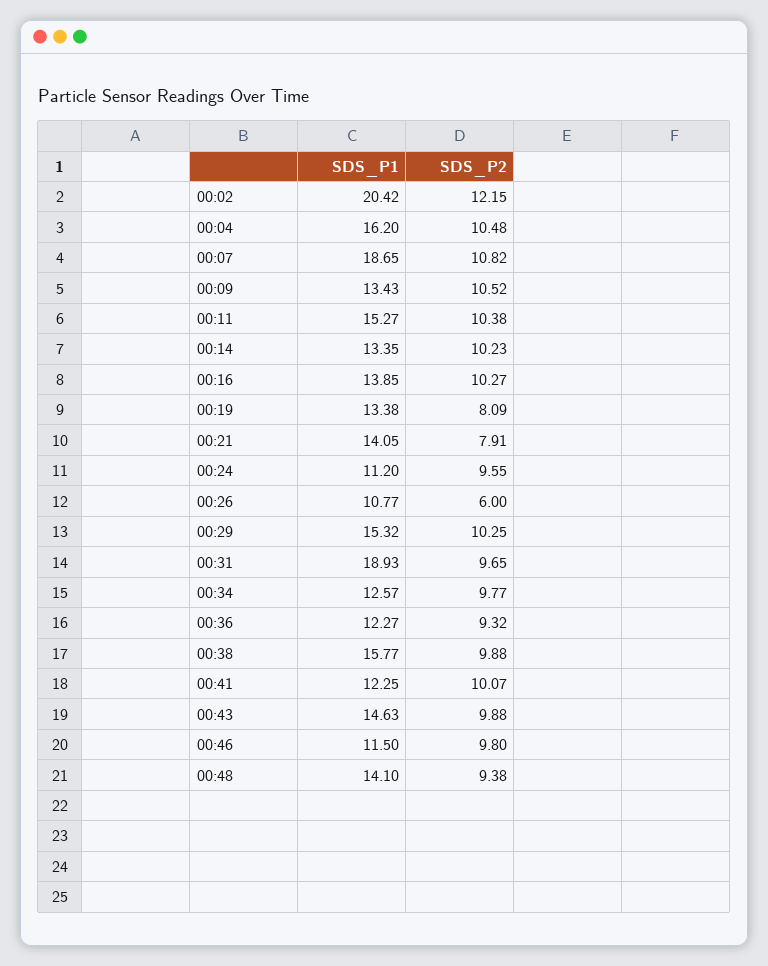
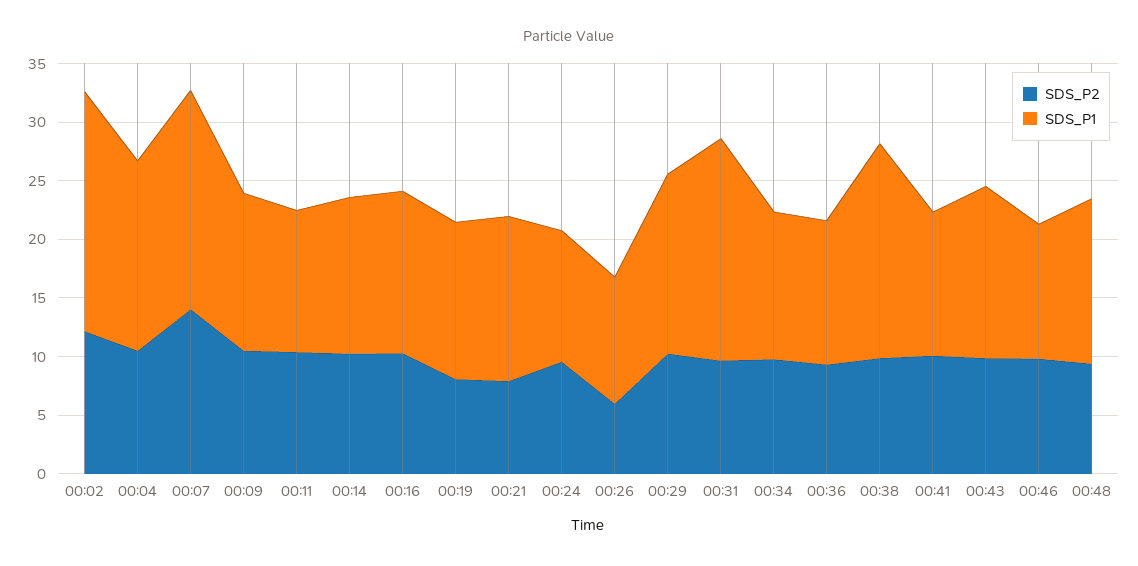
SDS_P2, 00:07: 10.82 -> 14
SDS_P1, 00:11: 15.27 -> 12
SDS_P1, 00:38: 15.77 -> 18

